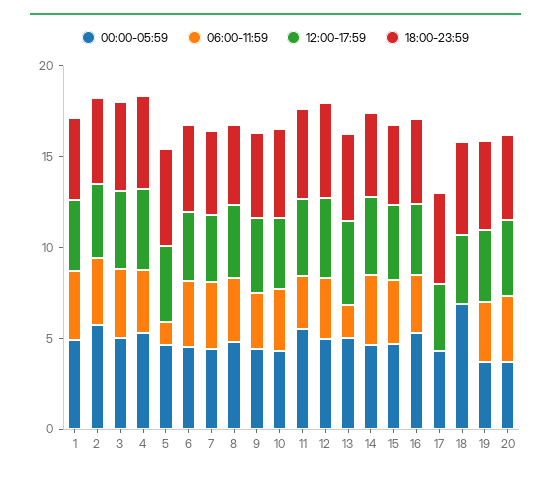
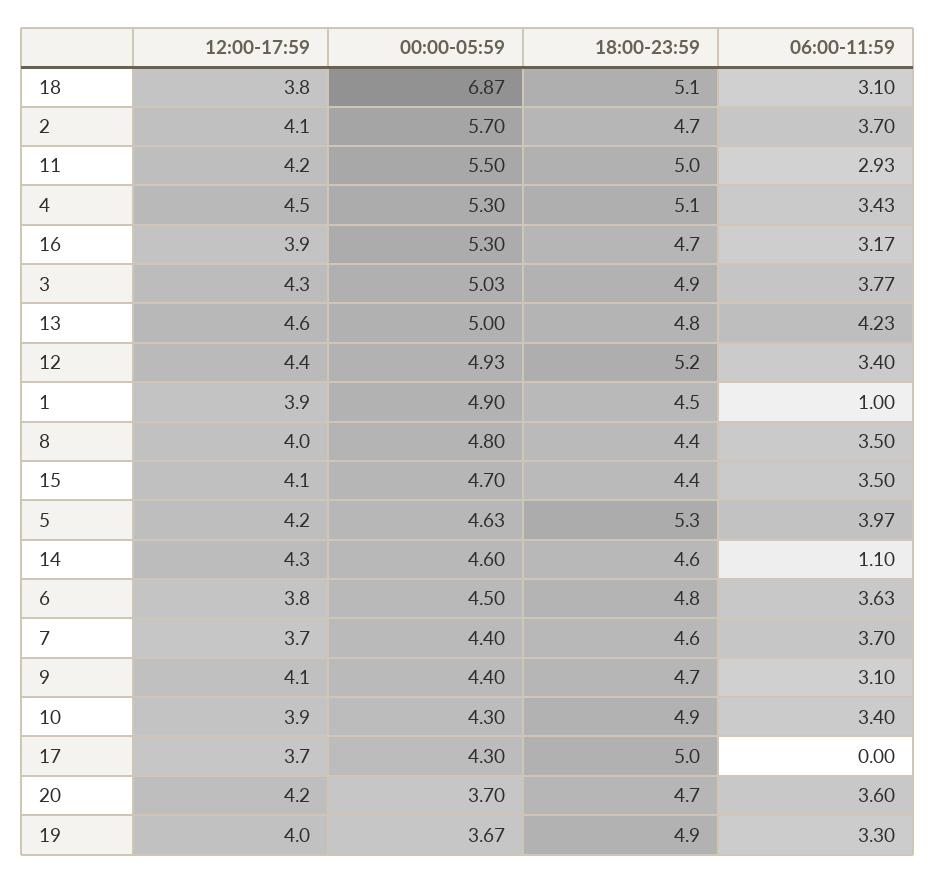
06:00-11:59, 1: 4 -> 1
06:00-11:59, 5: 1 -> 3.97
06:00-11:59, 13: 2 -> 4.23
06:00-11:59, 14: 4 -> 1.1
06:00-11:59, 18: 0 -> 3.1

